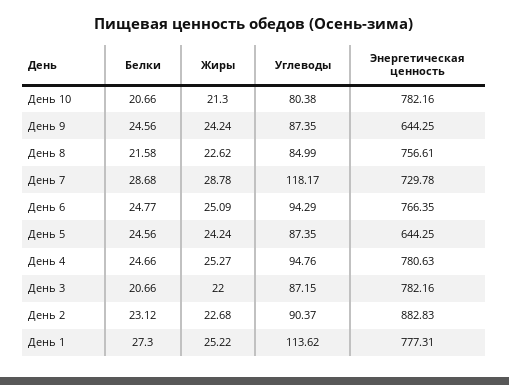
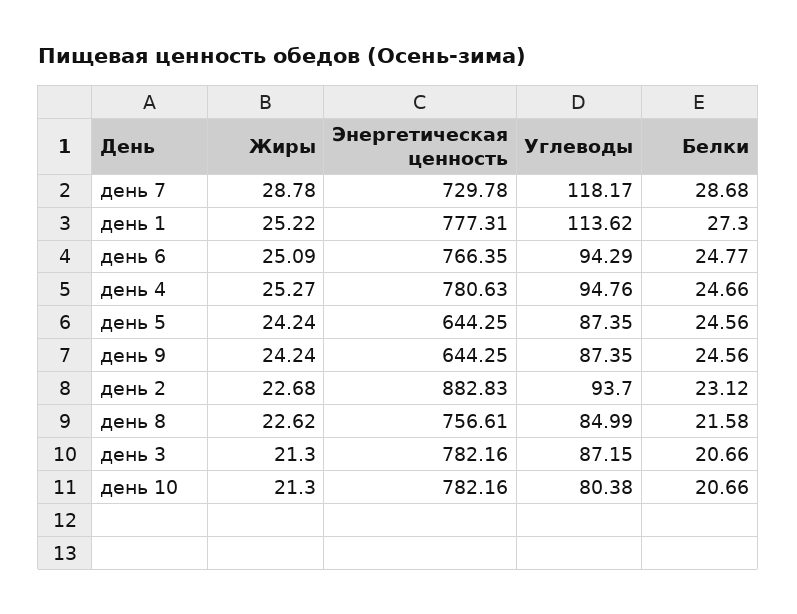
Жиры, День 3: 22 -> 21.3
Углеводы, День 2: 90.37 -> 93.7

